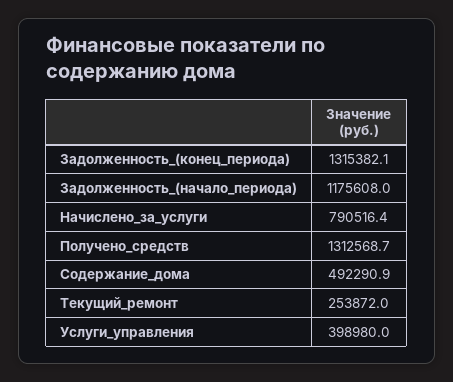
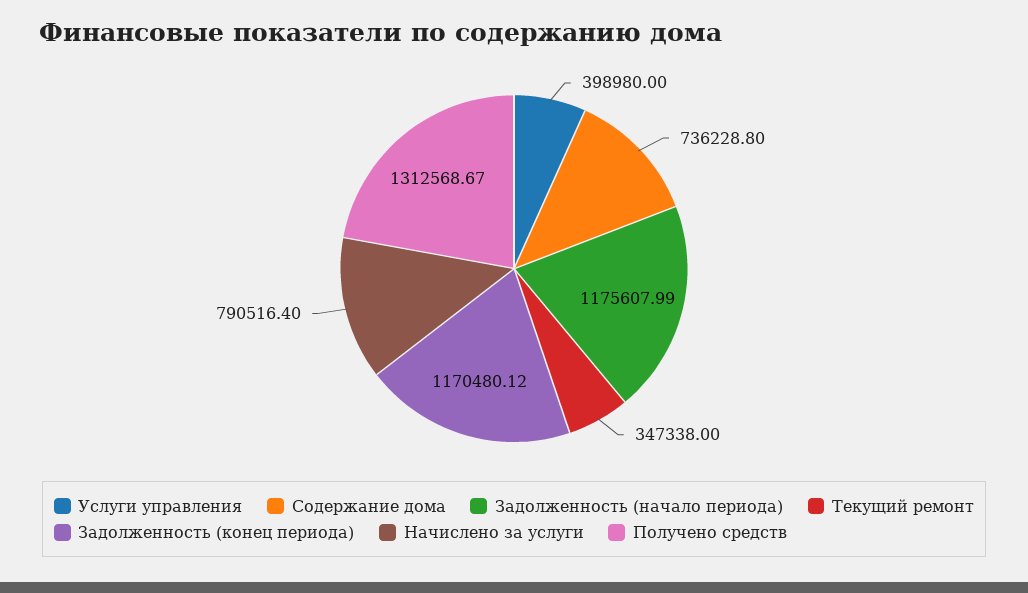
Задолженность_(конец_периода): 1315382.1 -> 1170480.12
Содержание_дома: 492290.9 -> 736228.8
Текущий_ремонт: 253872 -> 347338

